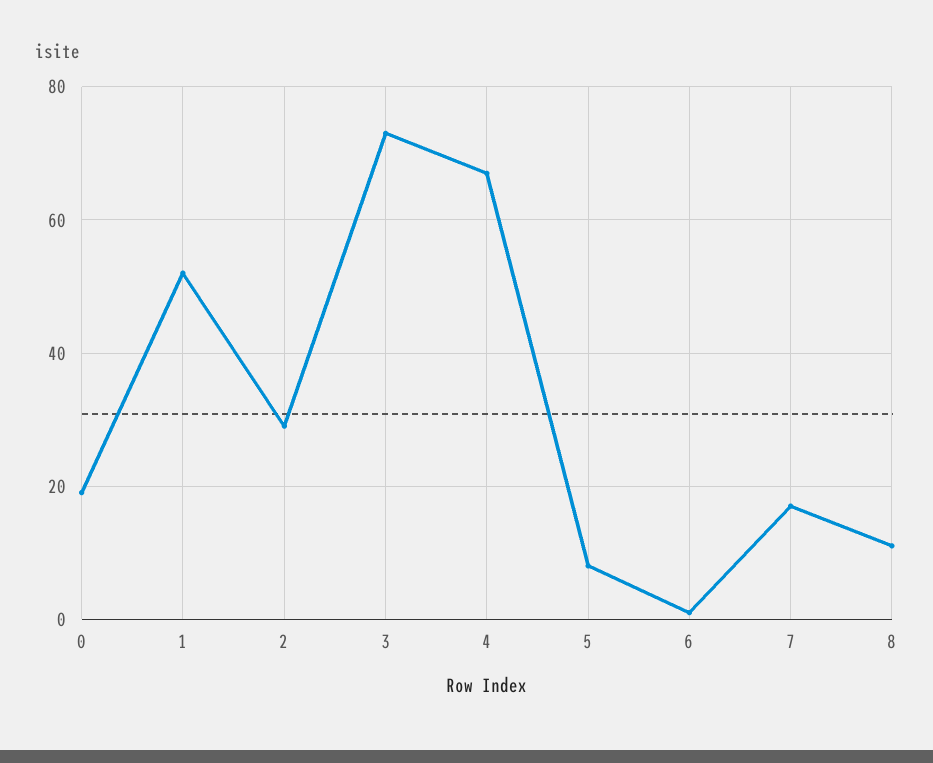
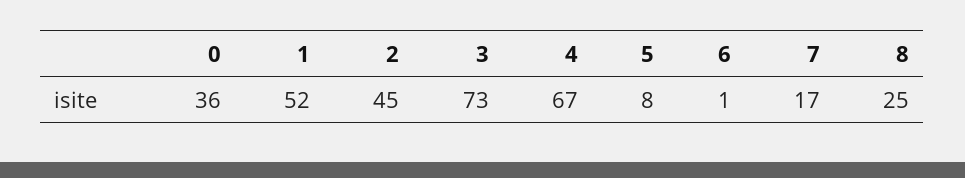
0: 20 -> 36
2: 30 -> 45
8: 10 -> 25

